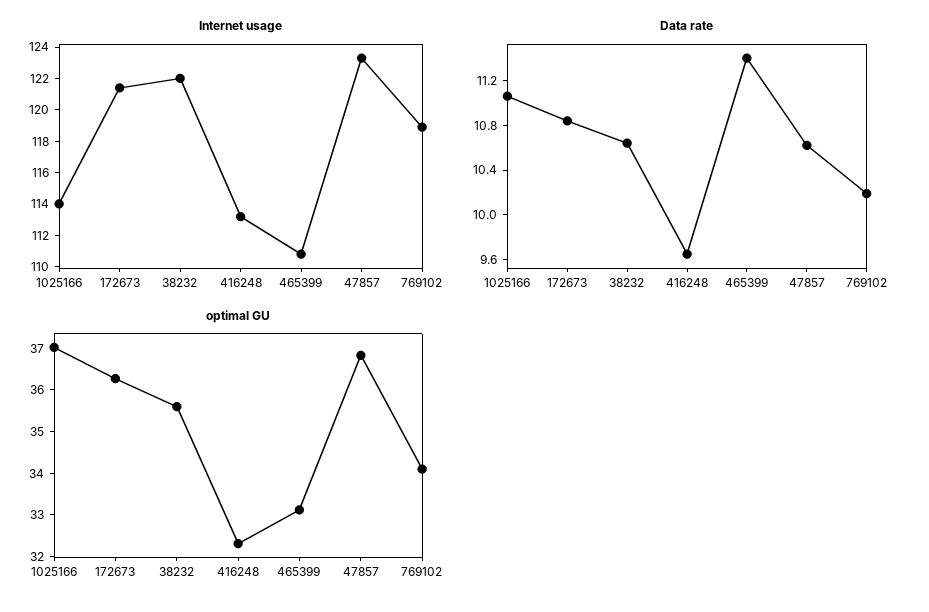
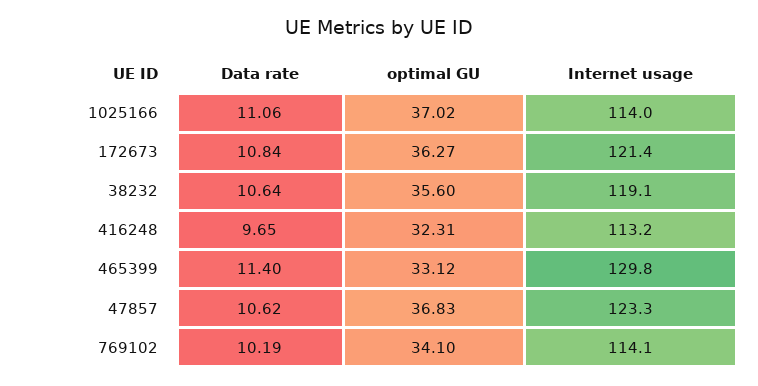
Internet usage, 38232: 122 -> 119.1
Internet usage, 465399: 111 -> 129.8
Internet usage, 769102: 119 -> 114.1

